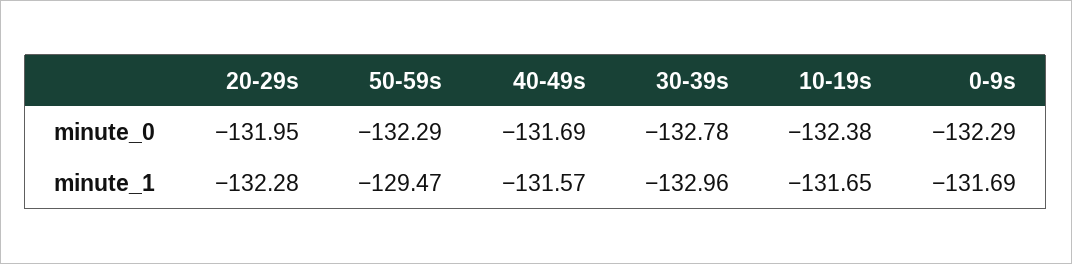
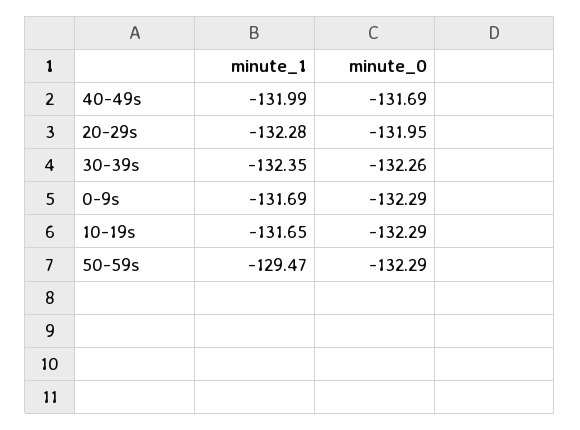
30-39s, minute_0: -132.78 -> -132.26
10-19s, minute_0: -132.38 -> -132.29
40-49s, minute_1: -131.57 -> -131.99
30-39s, minute_1: -132.96 -> -132.35

